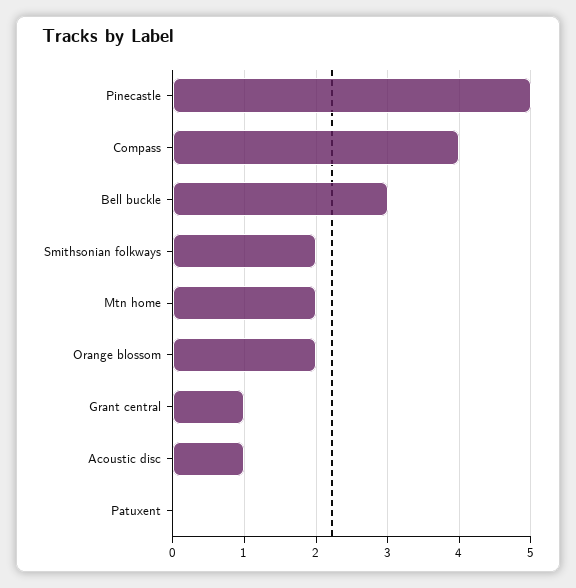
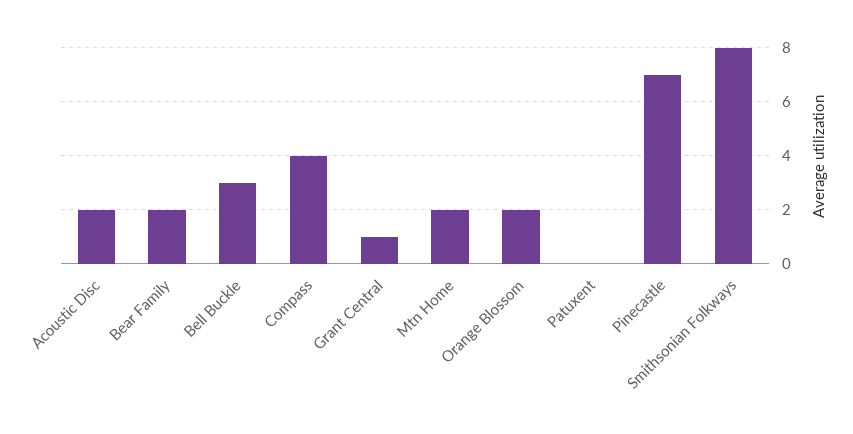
Pinecastle: 5 -> 7
Smithsonian folkways: 2 -> 8
Acoustic disc: 1 -> 2
Bear Family: none -> 2

